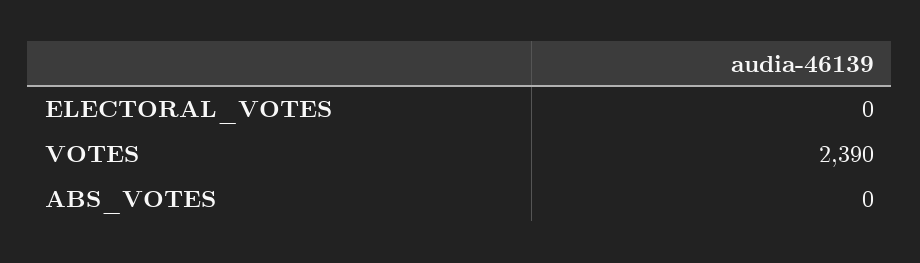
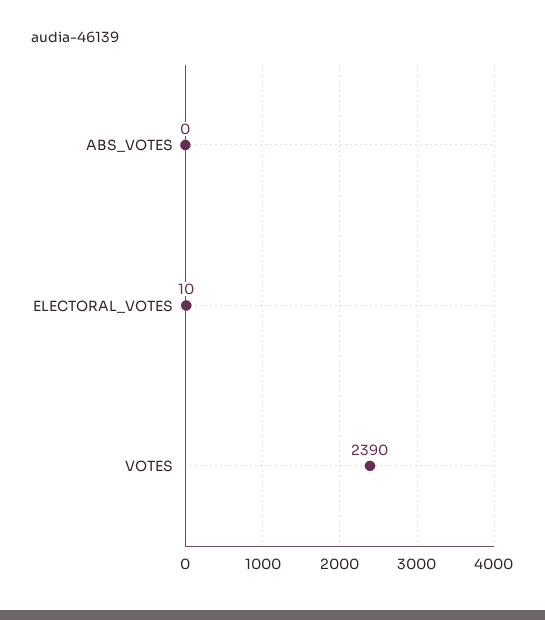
ELECTORAL_VOTES: 0 -> 10

